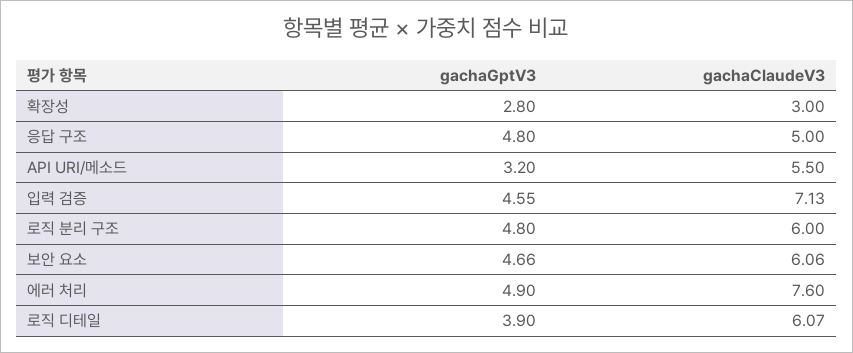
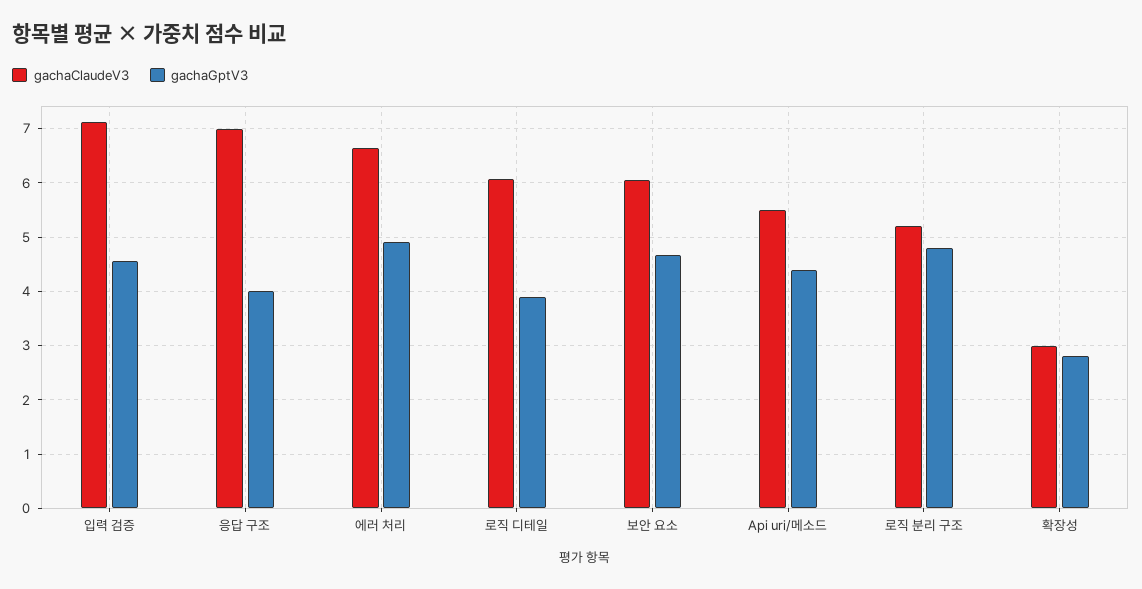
gachaGptV3, 응답 구조: 4.8 -> 4
gachaClaudeV3, 응답 구조: 5 -> 7
gachaGptV3, API URI/메소드: 3.2 -> 4.4
gachaClaudeV3, 로직 분리 구조: 6 -> 5.2
gachaClaudeV3, 에러 처리: 7.6 -> 6.6

